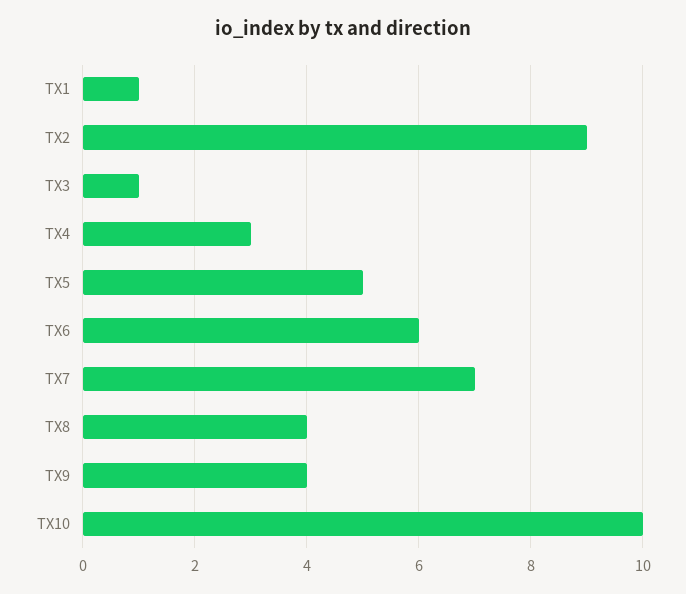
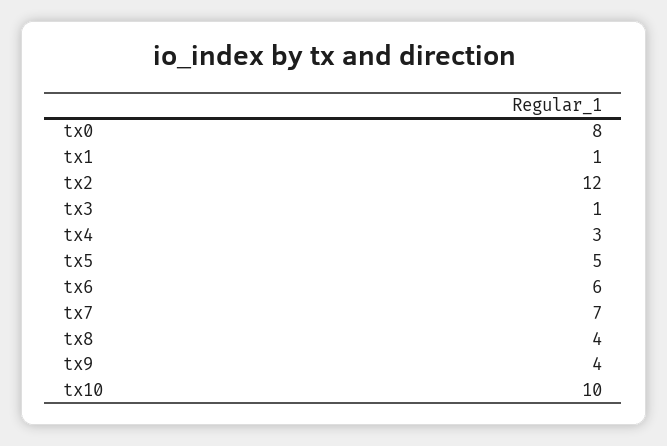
TX2: 9 -> 12
tx0: none -> 8

